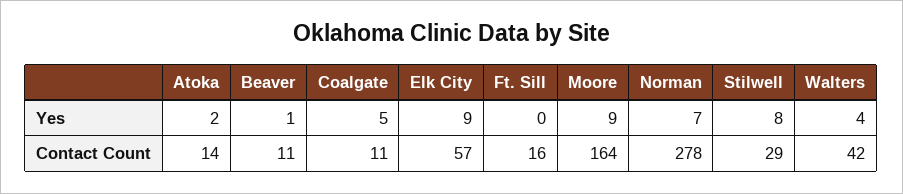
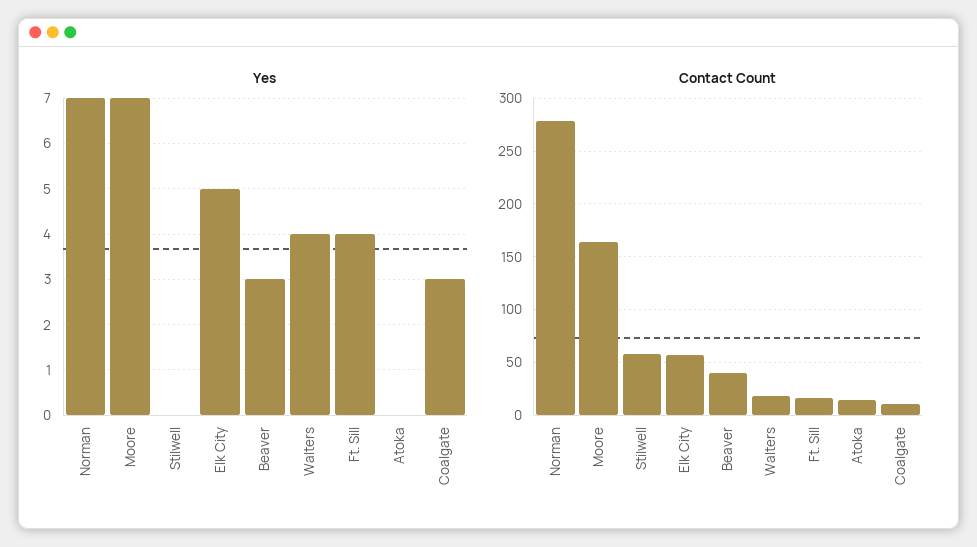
Yes, Atoka: 2 -> 0
Yes, Beaver: 1 -> 3
Yes, Coalgate: 5 -> 3
Yes, Elk City: 9 -> 5
Yes, Ft. Sill: 0 -> 4
Yes, Moore: 9 -> 7
Yes, Stilwell: 8 -> 0
Contact Count, Beaver: 11 -> 40
Contact Count, Stilwell: 29 -> 60
Contact Count, Walters: 42 -> 20

